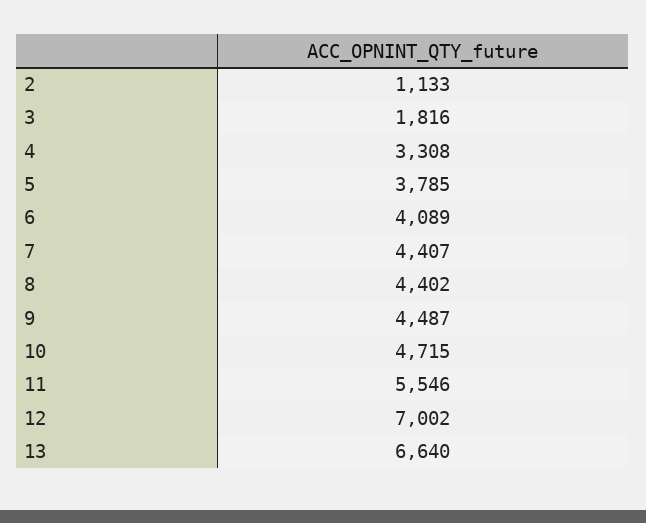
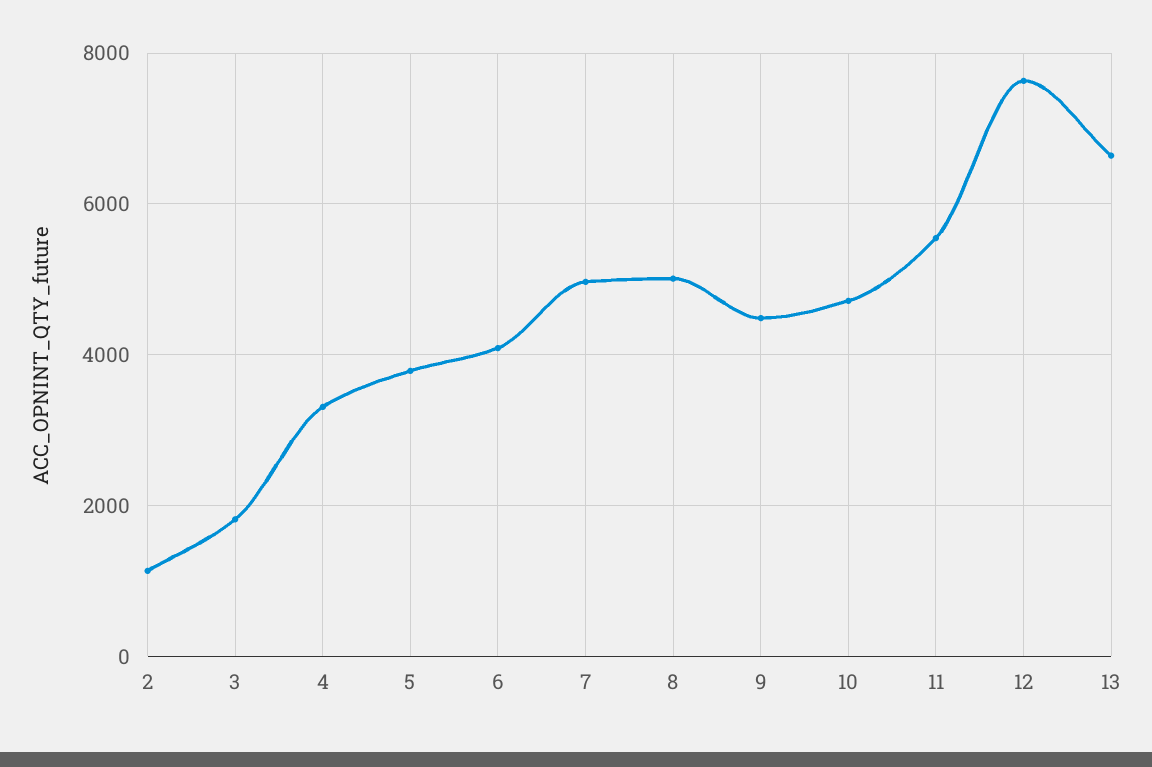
7: 4407 -> 5000
8: 4402 -> 5000
12: 7002 -> 7600

